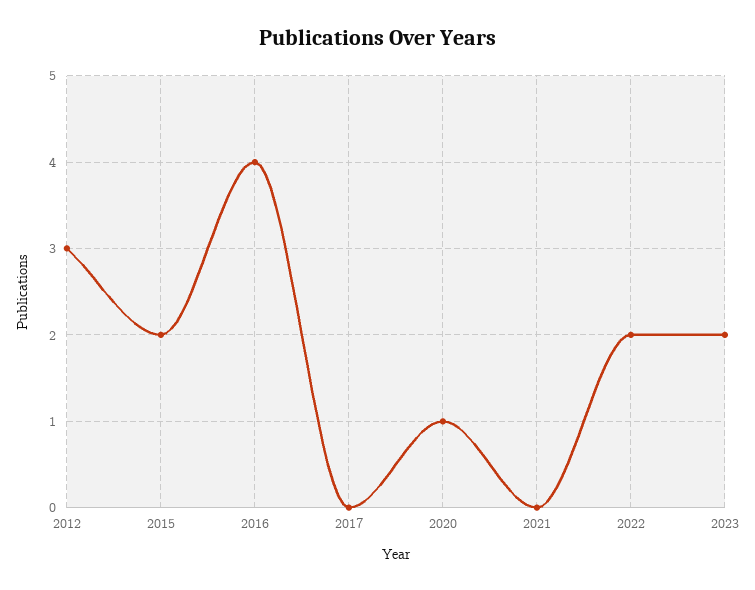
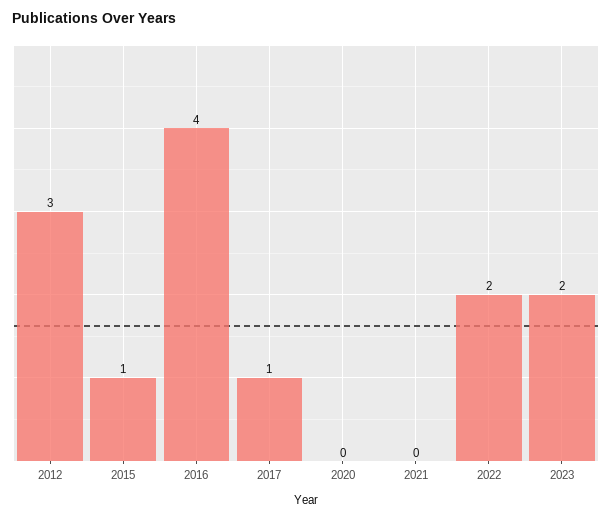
2015: 2 -> 1
2017: 0 -> 1
2020: 1 -> 0

